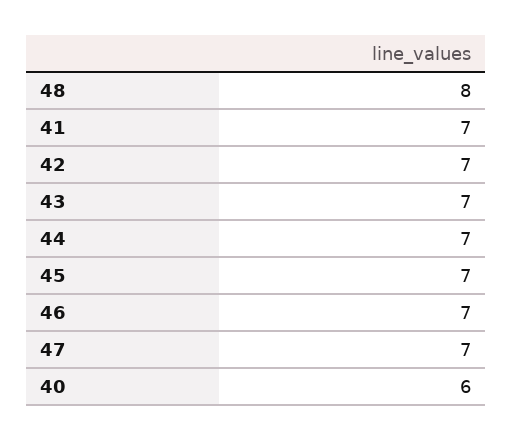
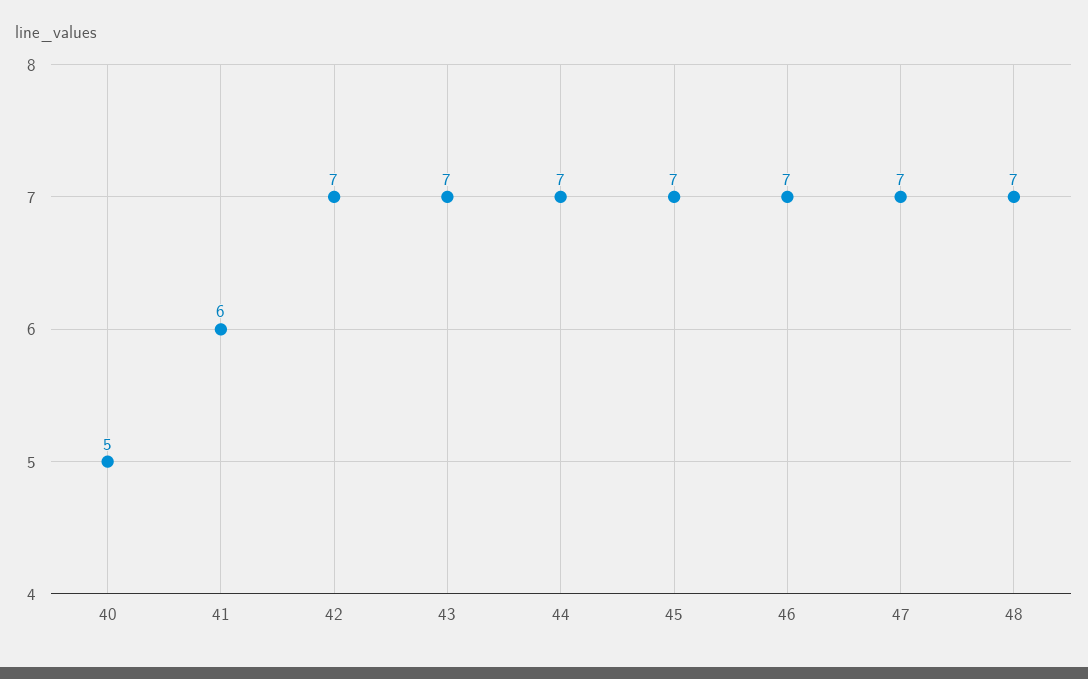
48: 8 -> 7
41: 7 -> 6
40: 6 -> 5

